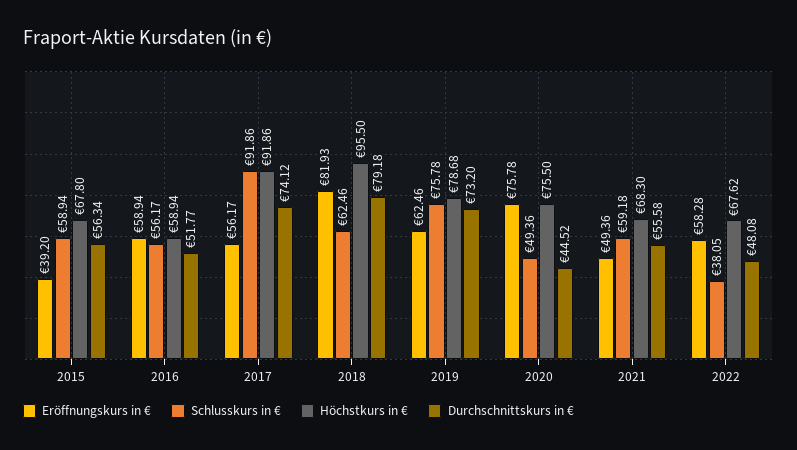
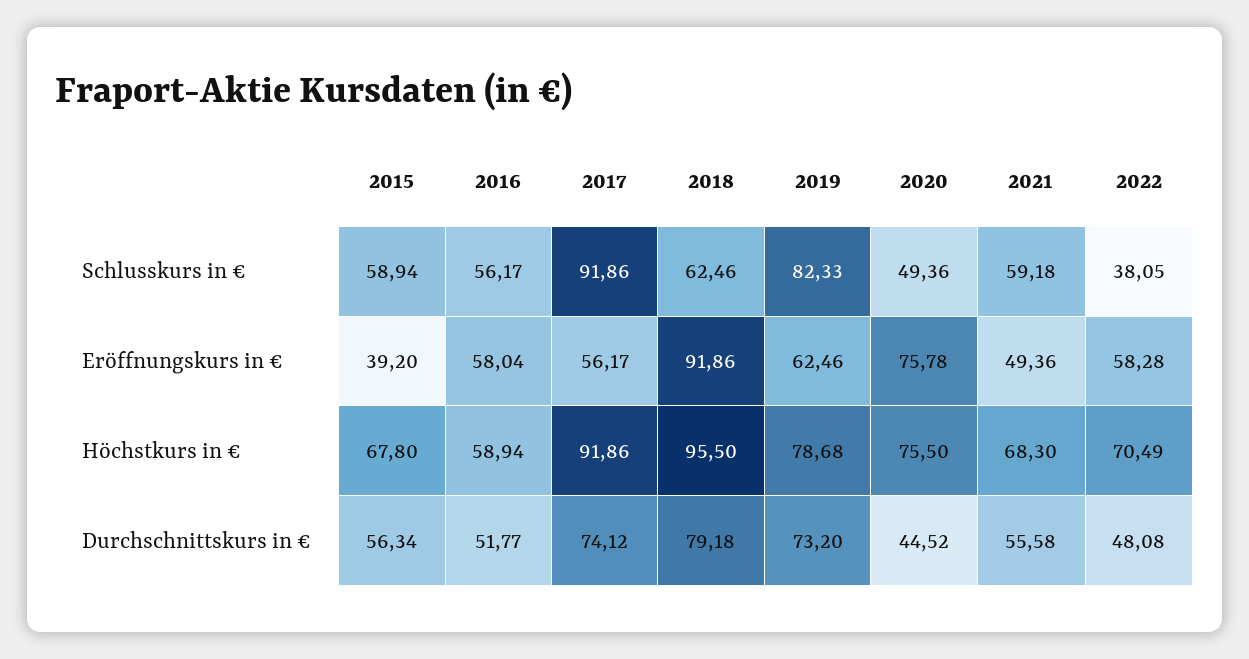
Eröffnungskurs in €, 2016: 58.94 -> 58.04
Eröffnungskurs in €, 2018: 81.93 -> 91.86
Schlusskurs in €, 2019: 75.78 -> 82.33
Höchstkurs in €, 2022: 67.62 -> 70.49

